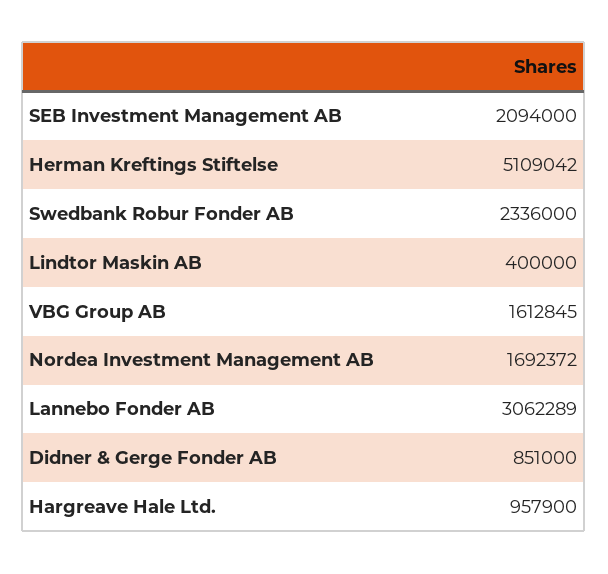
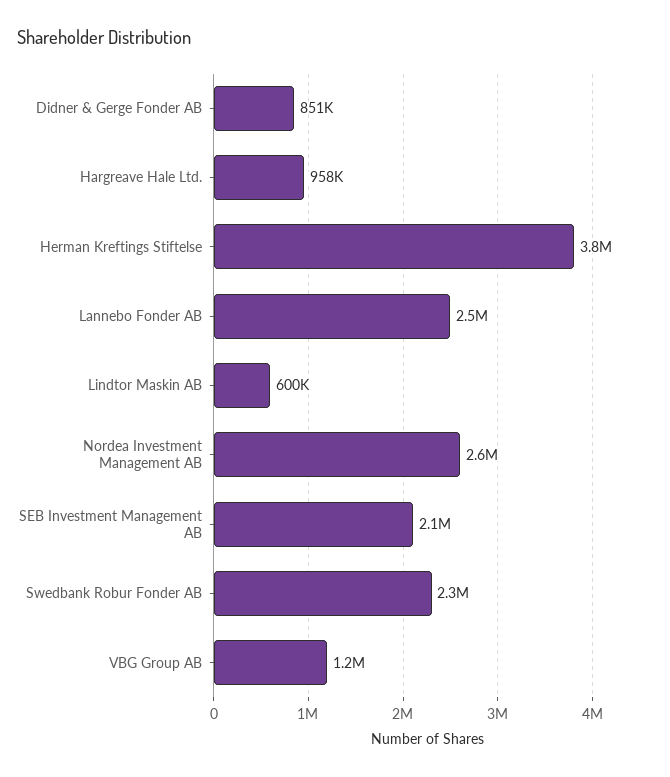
Herman Kreftings Stiftelse: 5109042 -> 3800000
Lindtor Maskin AB: 400000 -> 600000
VBG Group AB: 1612845 -> 1200000
Nordea Investment Management AB: 1692372 -> 2600000
Lannebo Fonder AB: 3062289 -> 2500000

